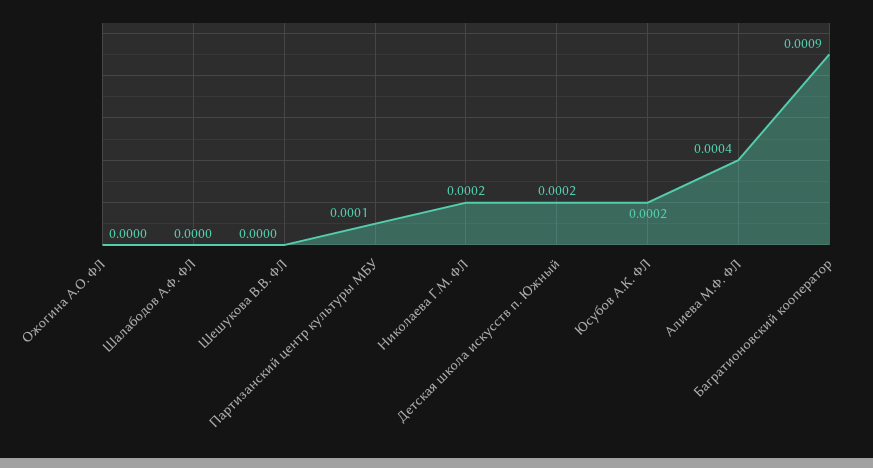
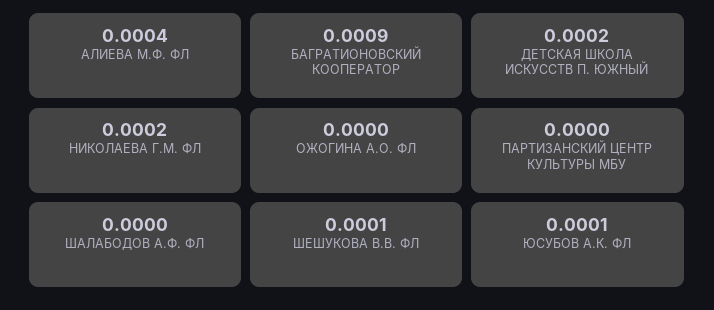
Шешукова В.В. ФЛ: 0 -> 0.0001
Партизанский центр культуры МБУ: 0.0001 -> 0
Юсубов А.К. ФЛ: 0.0002 -> 0.0001

